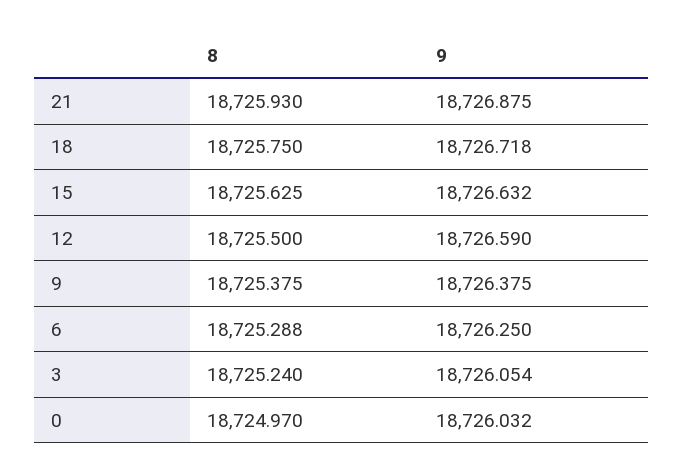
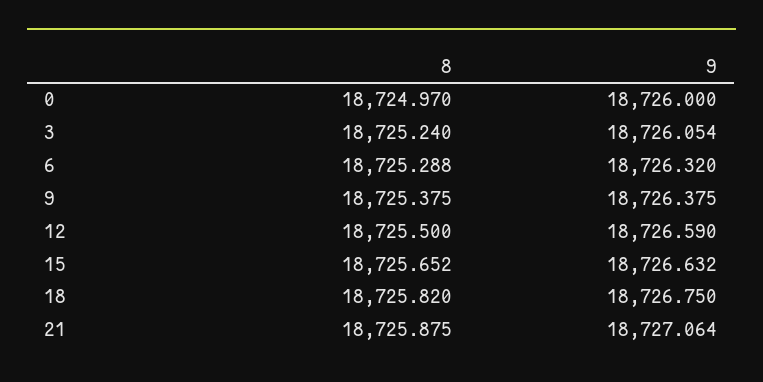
8, 21: 18725.93 -> 18725.875
9, 21: 18726.875 -> 18727.064
8, 18: 18725.75 -> 18725.82
9, 18: 18726.718 -> 18726.75
8, 15: 18725.625 -> 18725.652
9, 6: 18726.25 -> 18726.32
9, 0: 18726.032 -> 18726

